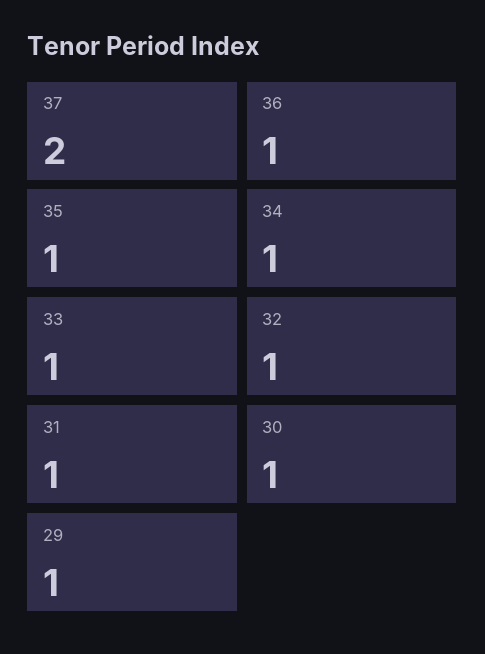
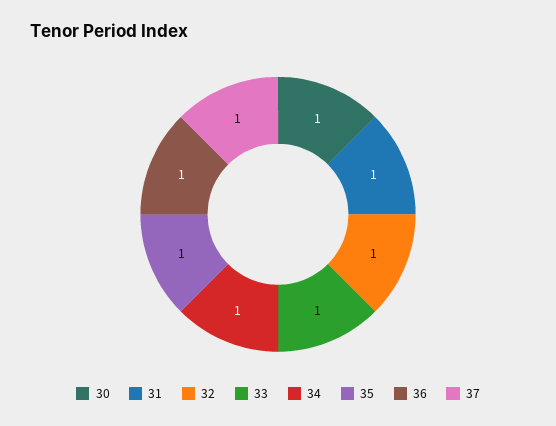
37: 2 -> 1
29: 1 -> none

